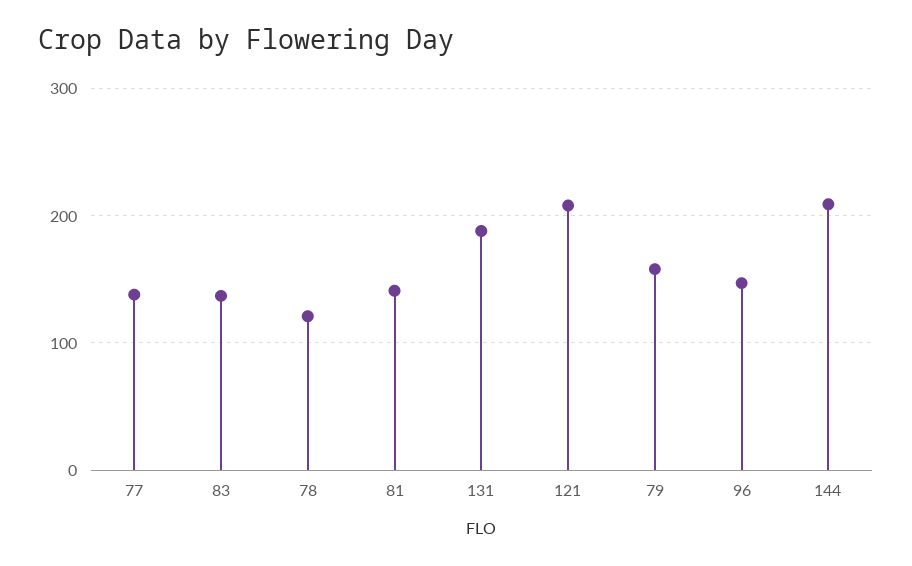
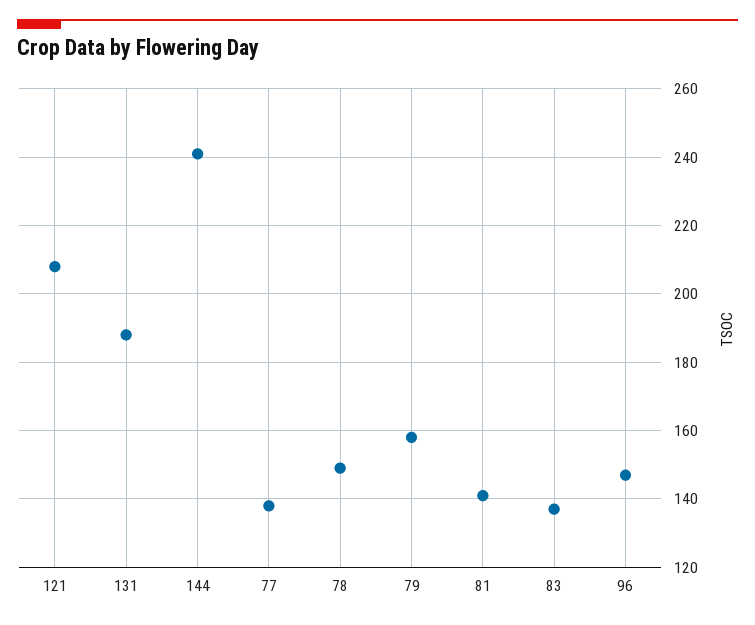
78: 120 -> 150
144: 210 -> 240

